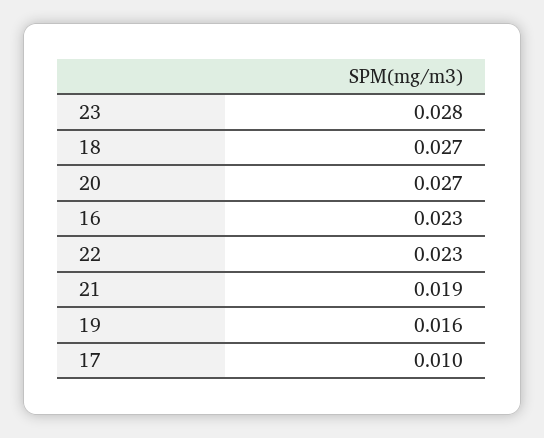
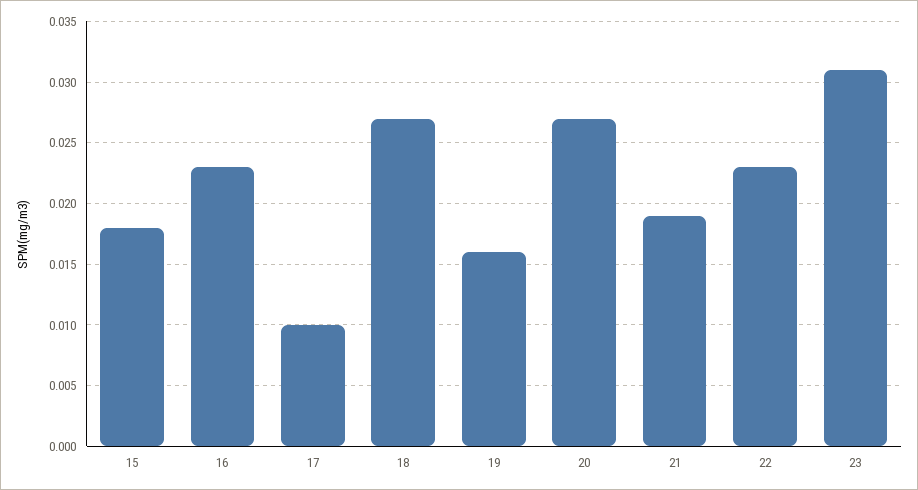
23: 0.028 -> 0.031
15: none -> 0.018

